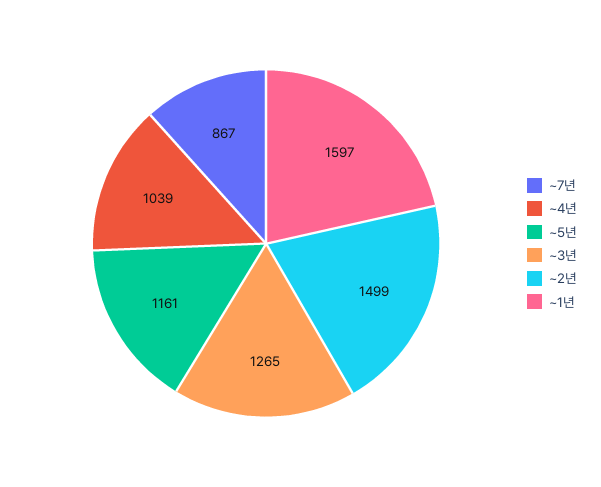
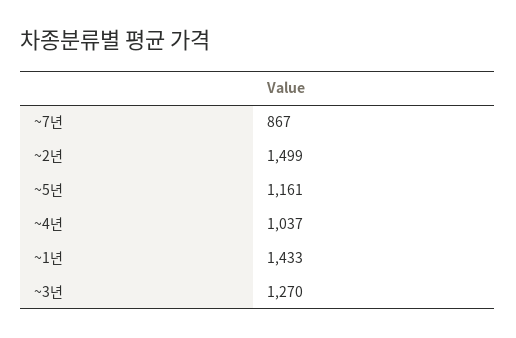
~4년: 1039 -> 1037
~3년: 1265 -> 1270
~1년: 1597 -> 1433

